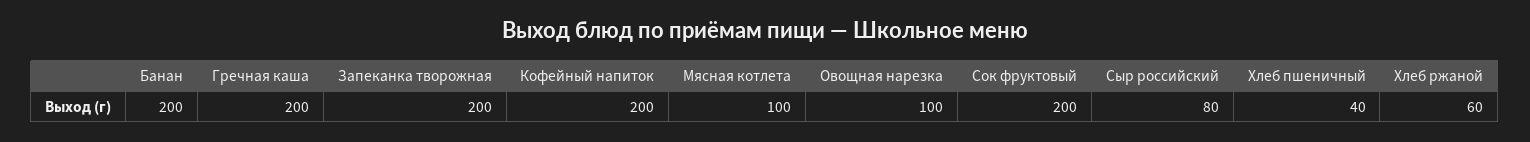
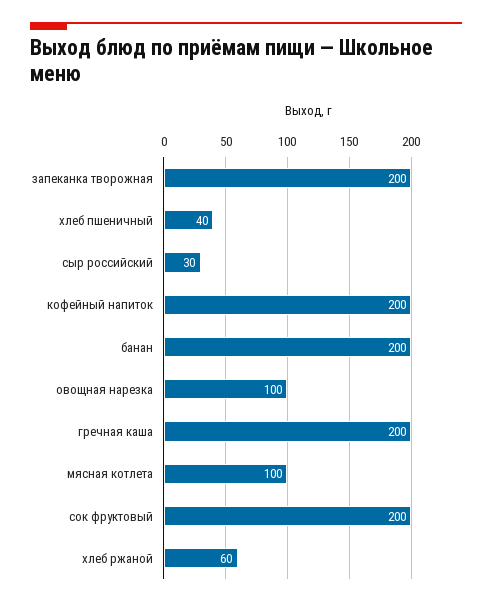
Сыр российский: 80 -> 30

